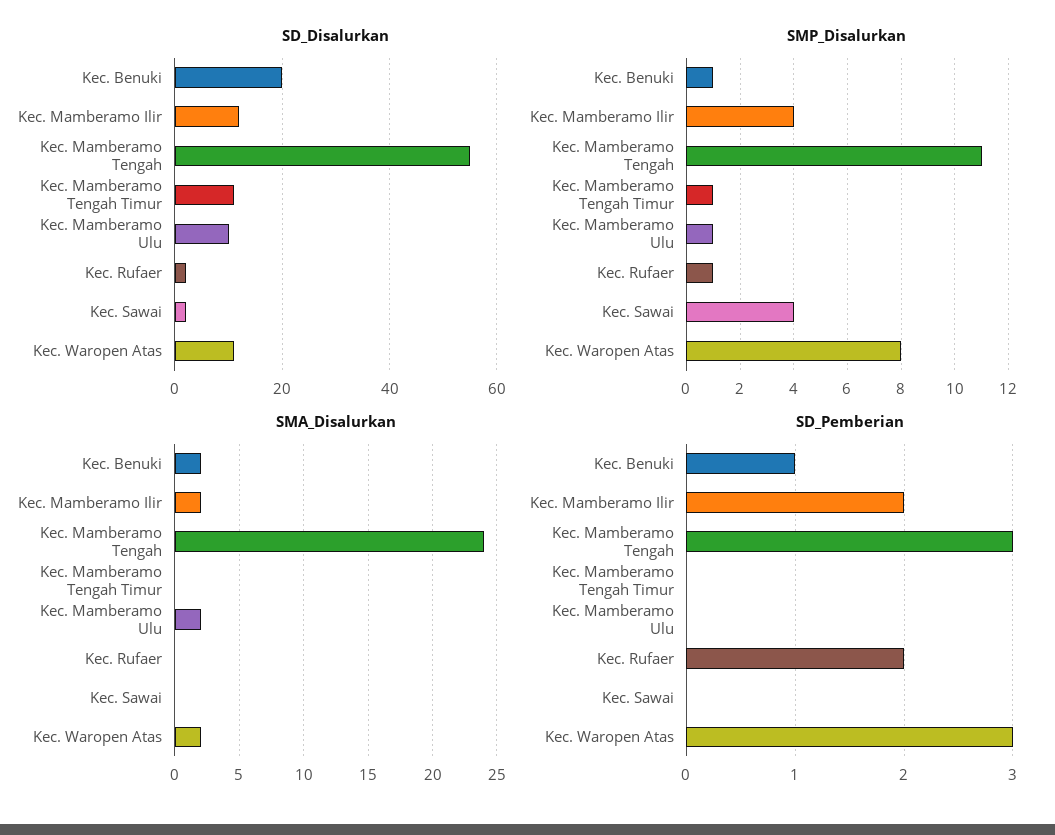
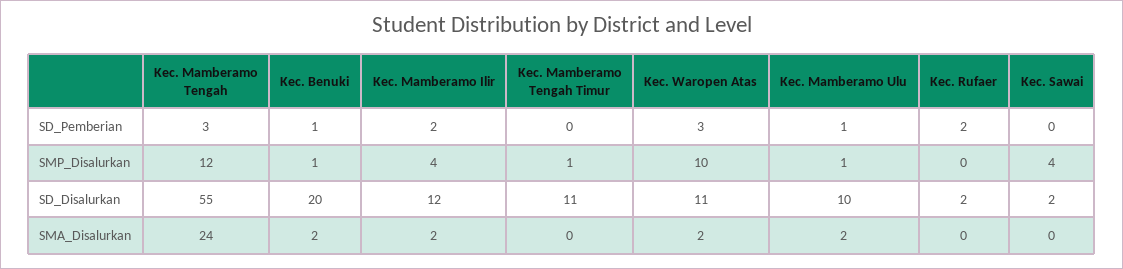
SMP_Disalurkan, Kec. Mamberamo Tengah: 11 -> 12
SMP_Disalurkan, Kec. Rufaer: 1 -> 0
SMP_Disalurkan, Kec. Waropen Atas: 8 -> 10
SD_Pemberian, Kec. Mamberamo Ulu: 0 -> 1

